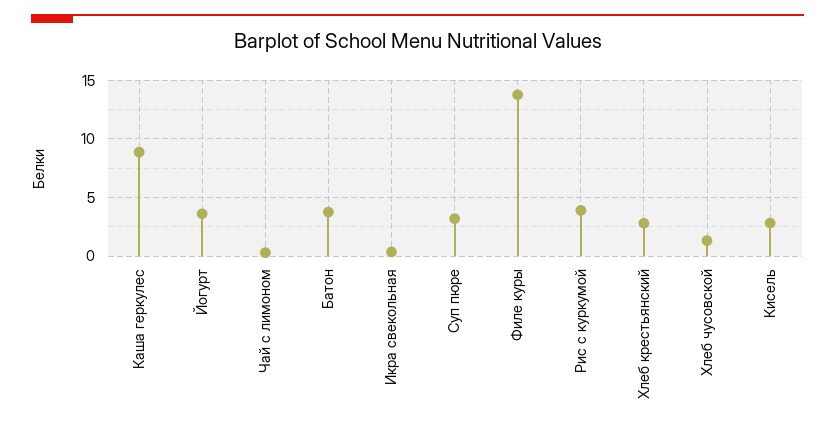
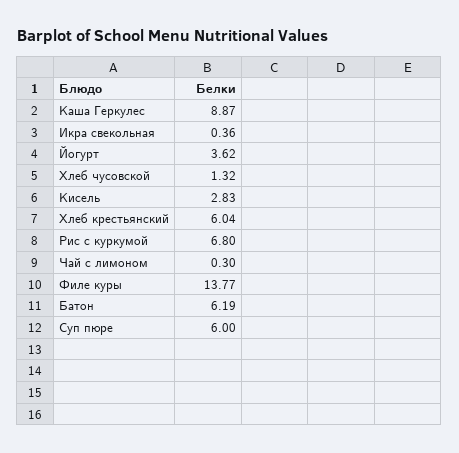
Батон: 4 -> 6.19
Суп пюре: 3 -> 6
Рис с куркумой: 4 -> 6.8
Хлеб крестьянский: 3 -> 6.04

